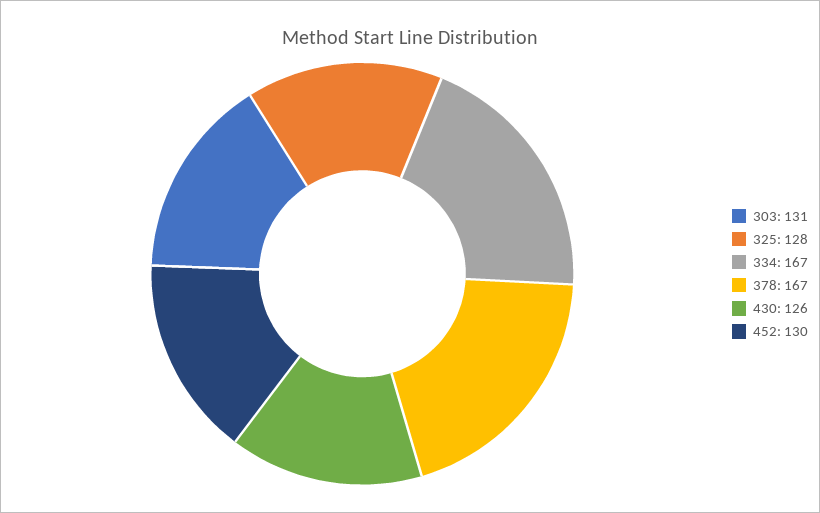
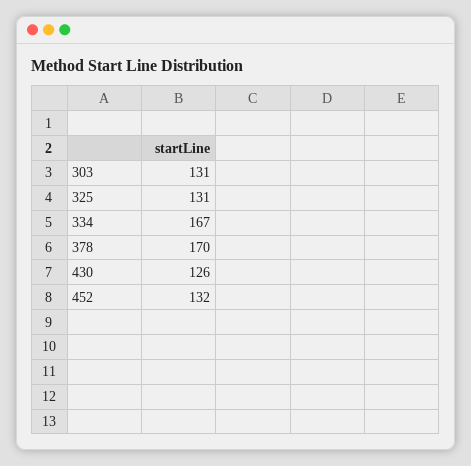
325: 128 -> 131
378: 167 -> 170
452: 130 -> 132

